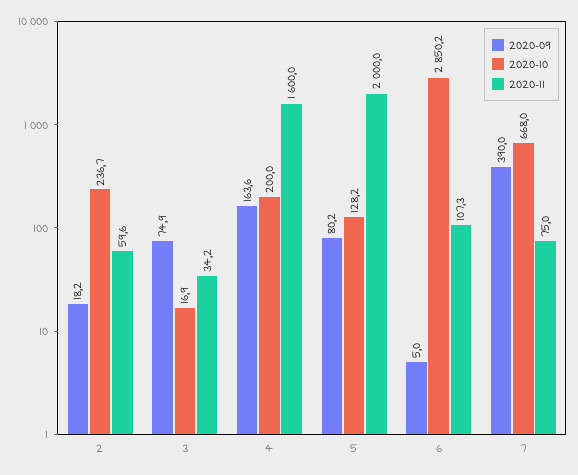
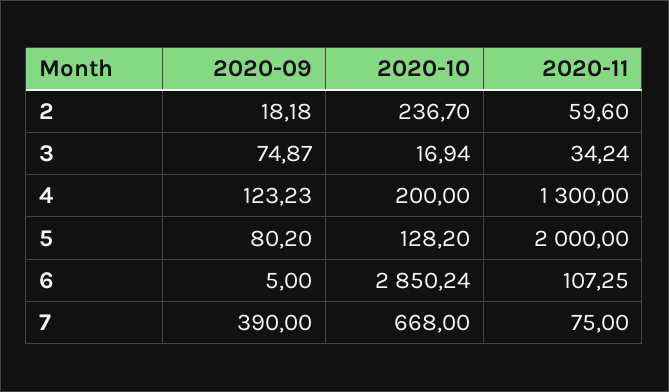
2020-09, 4: 163.6 -> 123.23
2020-11, 4: 1600 -> 1300

